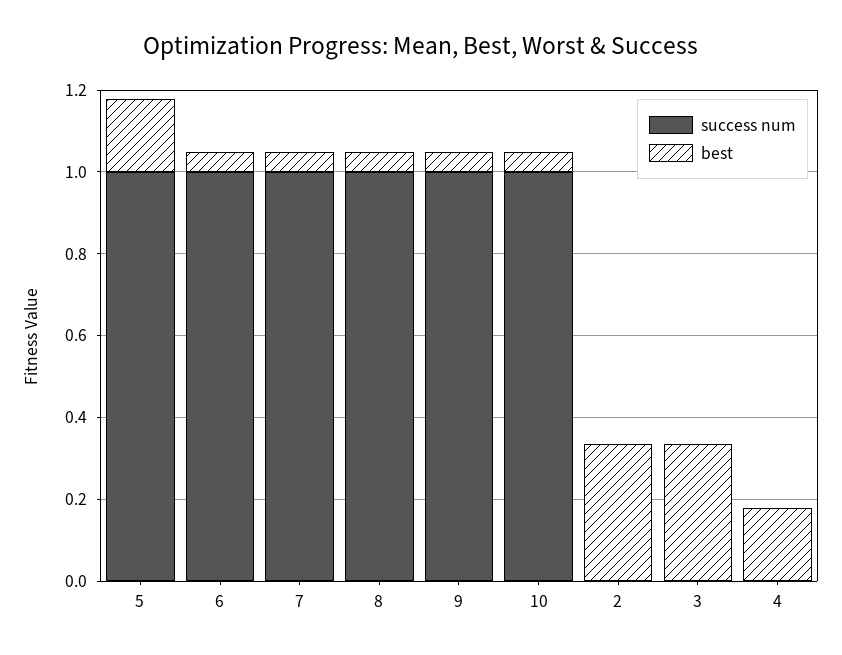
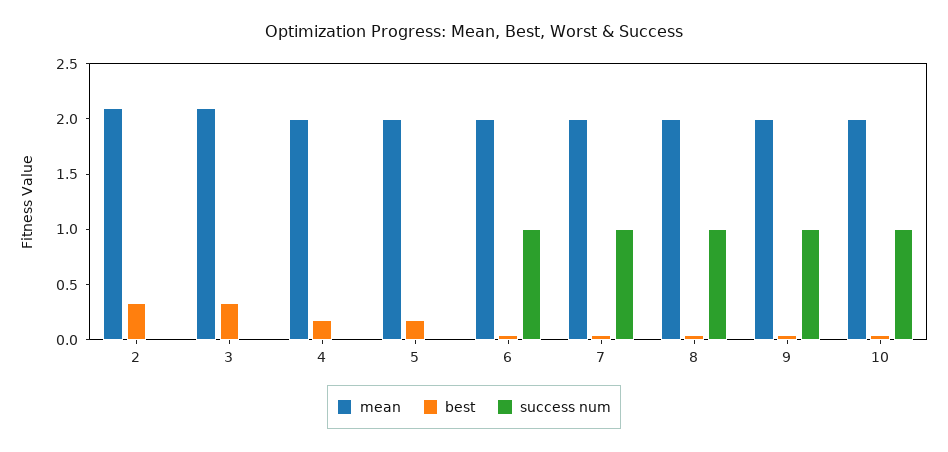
success num, 5: 1 -> 0
mean, 2: none -> 2.1
mean, 3: none -> 2.1
mean, 4: none -> 2
mean, 5: none -> 2
mean, 6: none -> 2
mean, 7: none -> 2
mean, 8: none -> 2
mean, 9: none -> 2
mean, 10: none -> 2

